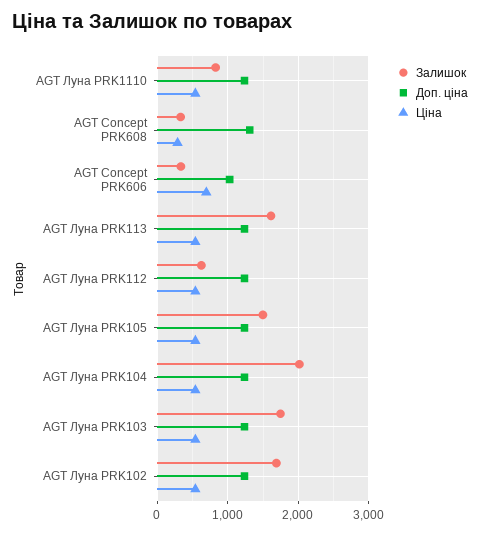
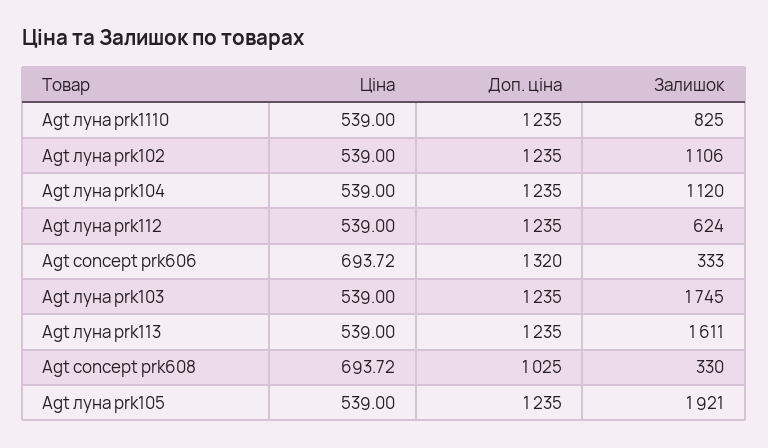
Доп. ціна, AGT Concept PRK608: 1300 -> 1025
Ціна, AGT Concept PRK608: 300 -> 693.72
Доп. ціна, AGT Concept PRK606: 1000 -> 1320
Залишок, AGT Луна PRK105: 1500 -> 1921
Залишок, AGT Луна PRK104: 2000 -> 1120
Залишок, AGT Луна PRK102: 1700 -> 1106

